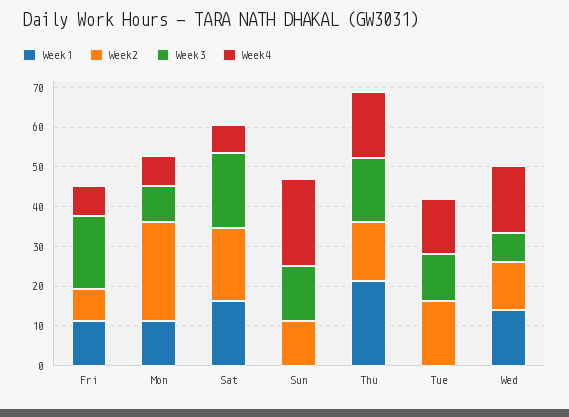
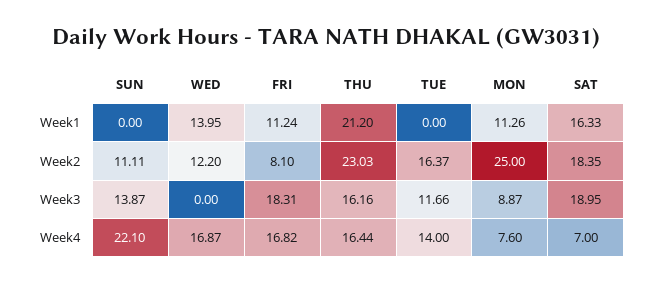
Week4, Fri: 7.5 -> 16.82
Week2, Thu: 15 -> 23.03
Week3, Wed: 7.5 -> 0

